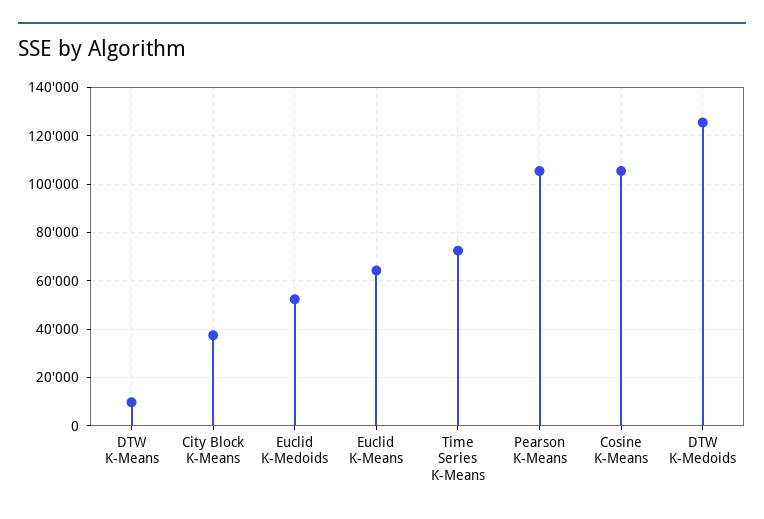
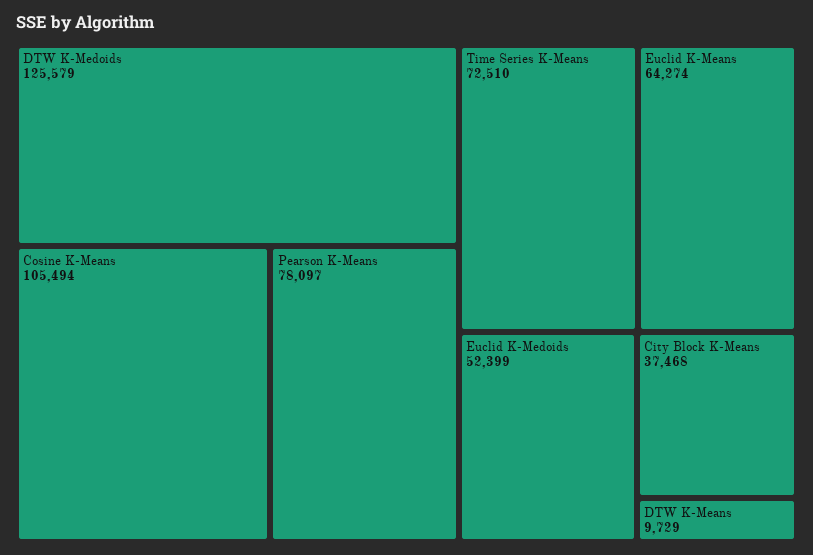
Pearson K-Means: 105000 -> 78097

